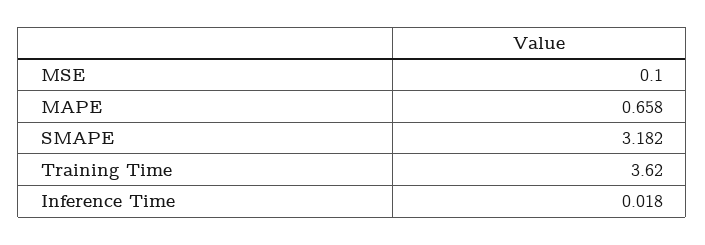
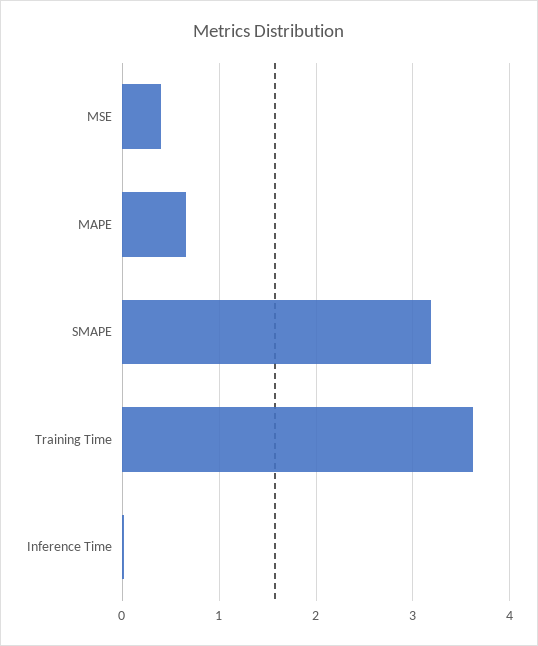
MSE: 0.1 -> 0.4

